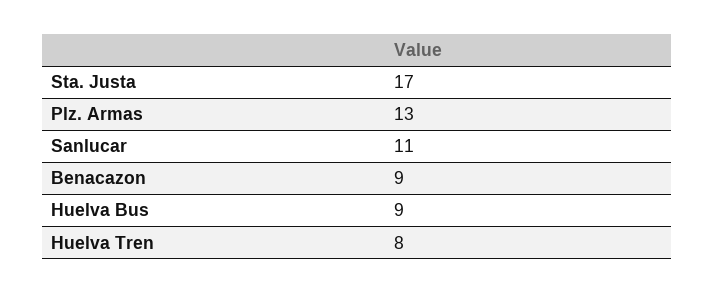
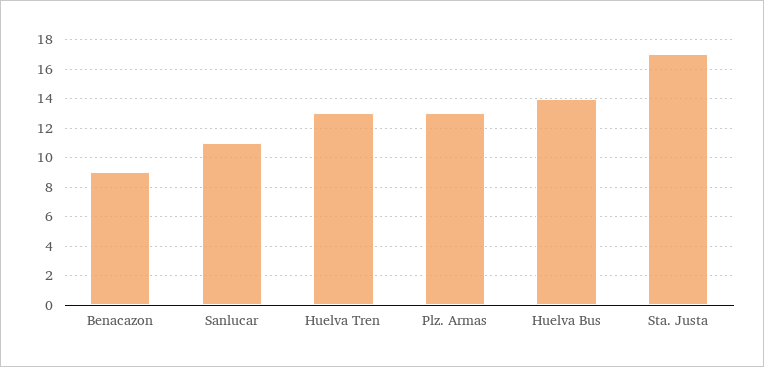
Huelva Bus: 9 -> 14
Huelva Tren: 8 -> 13

